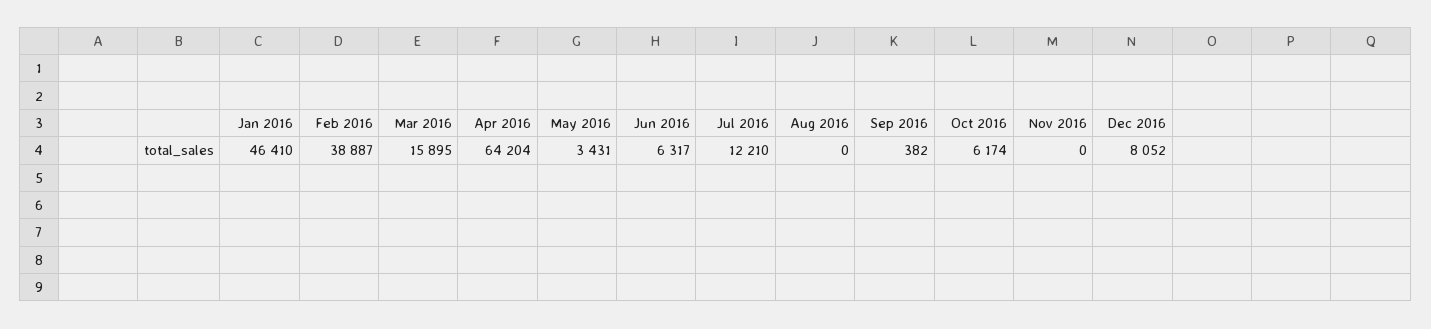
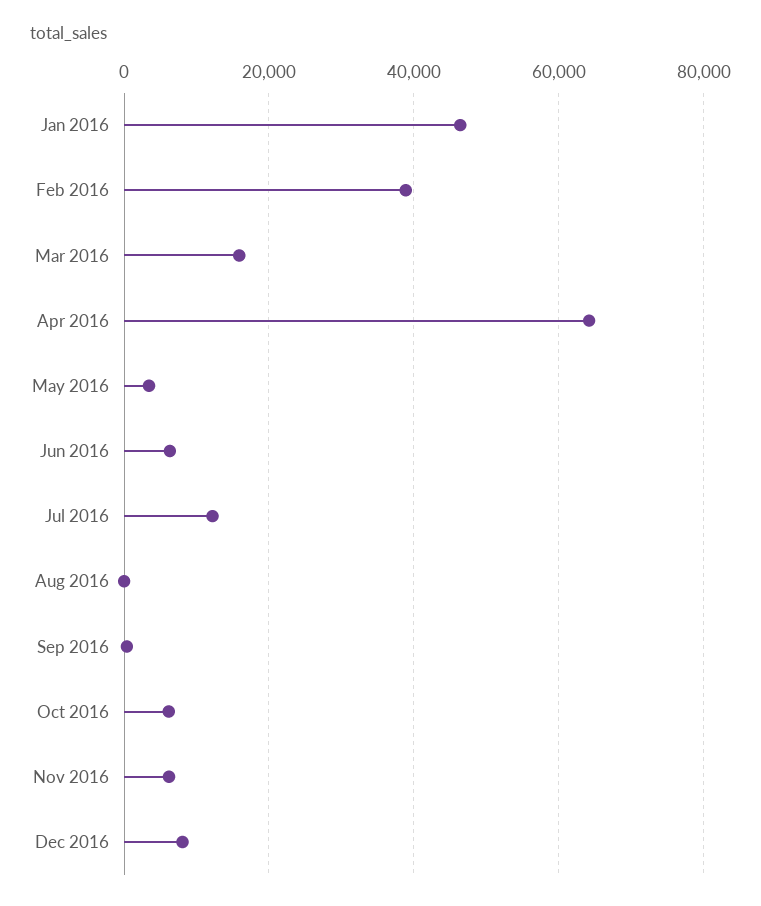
Nov 2016: 0 -> 6000

